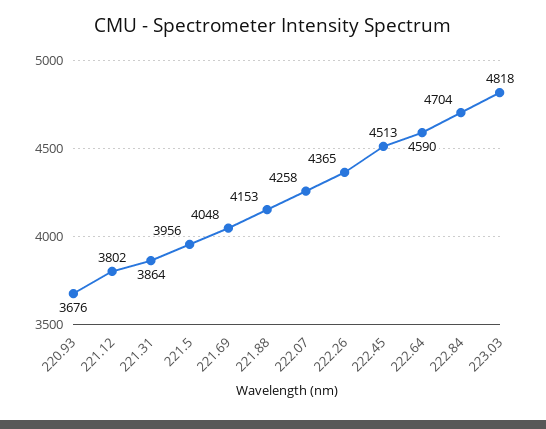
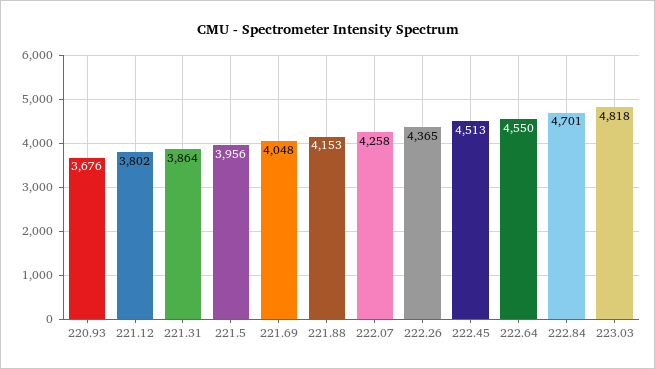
222.64: 4590 -> 4550
222.84: 4704 -> 4701

